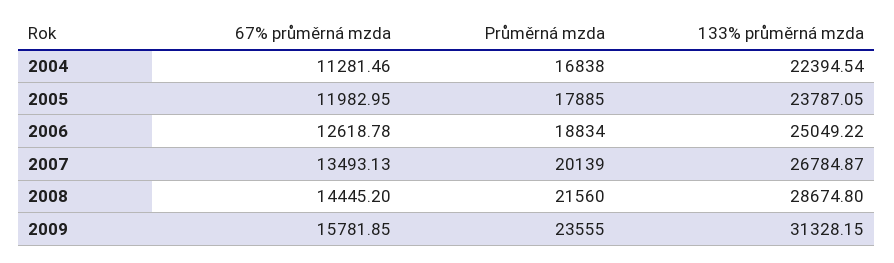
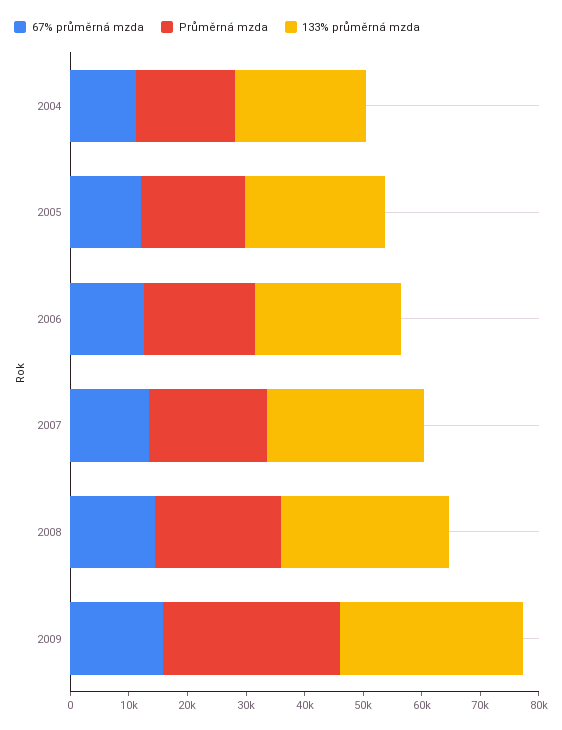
Průměrná mzda, 2009: 23555 -> 30000

